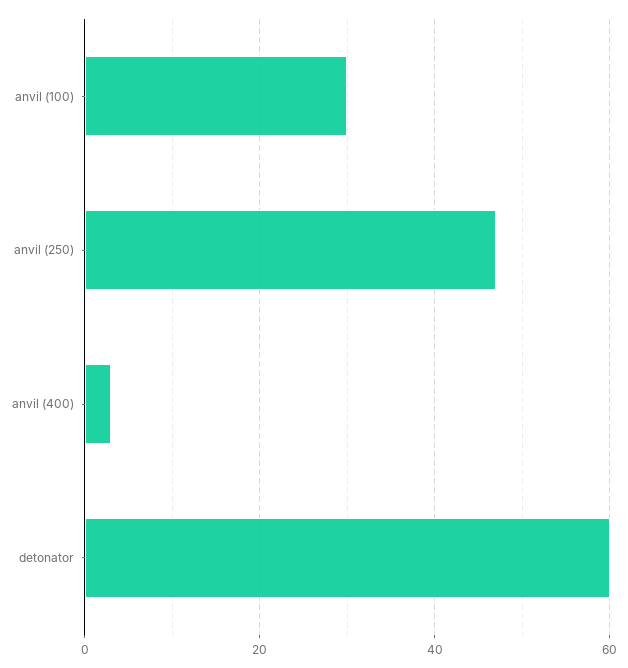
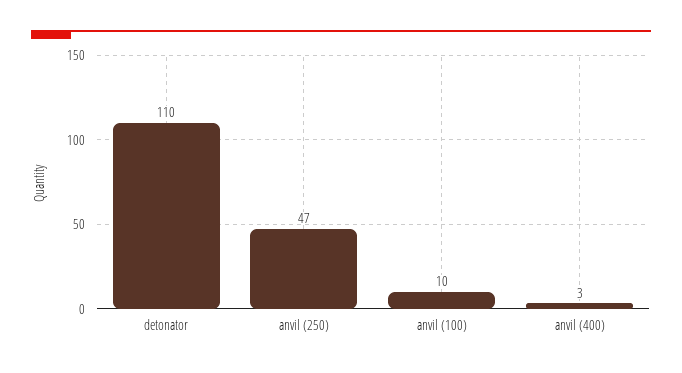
anvil (100): 30 -> 10
detonator: 60 -> 110

